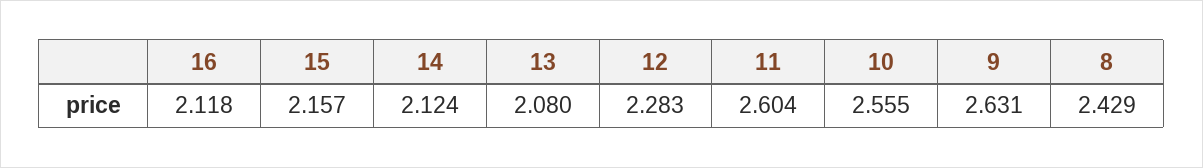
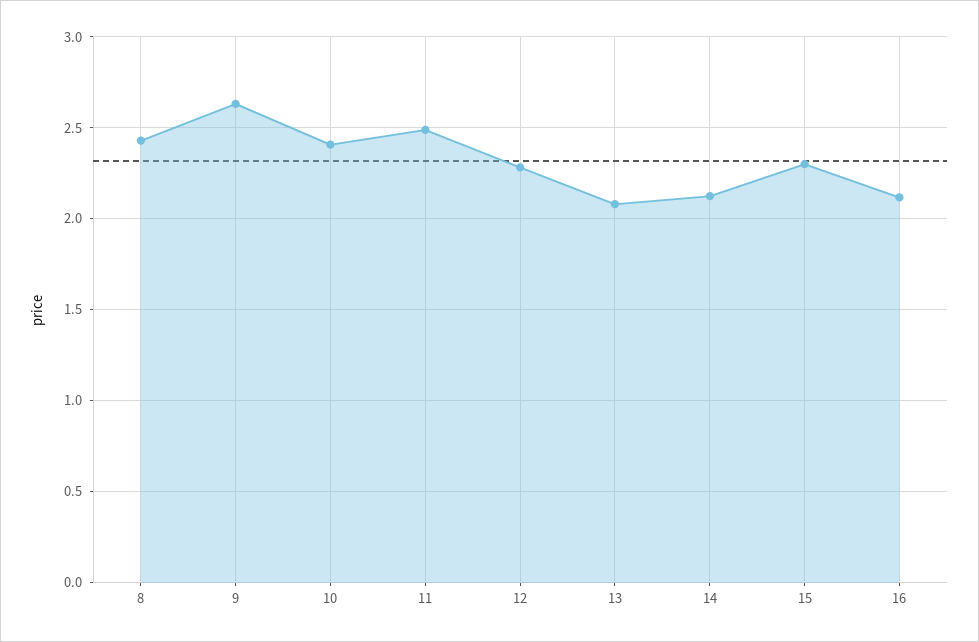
15: 2.157 -> 2.3
11: 2.604 -> 2.5
10: 2.555 -> 2.4

